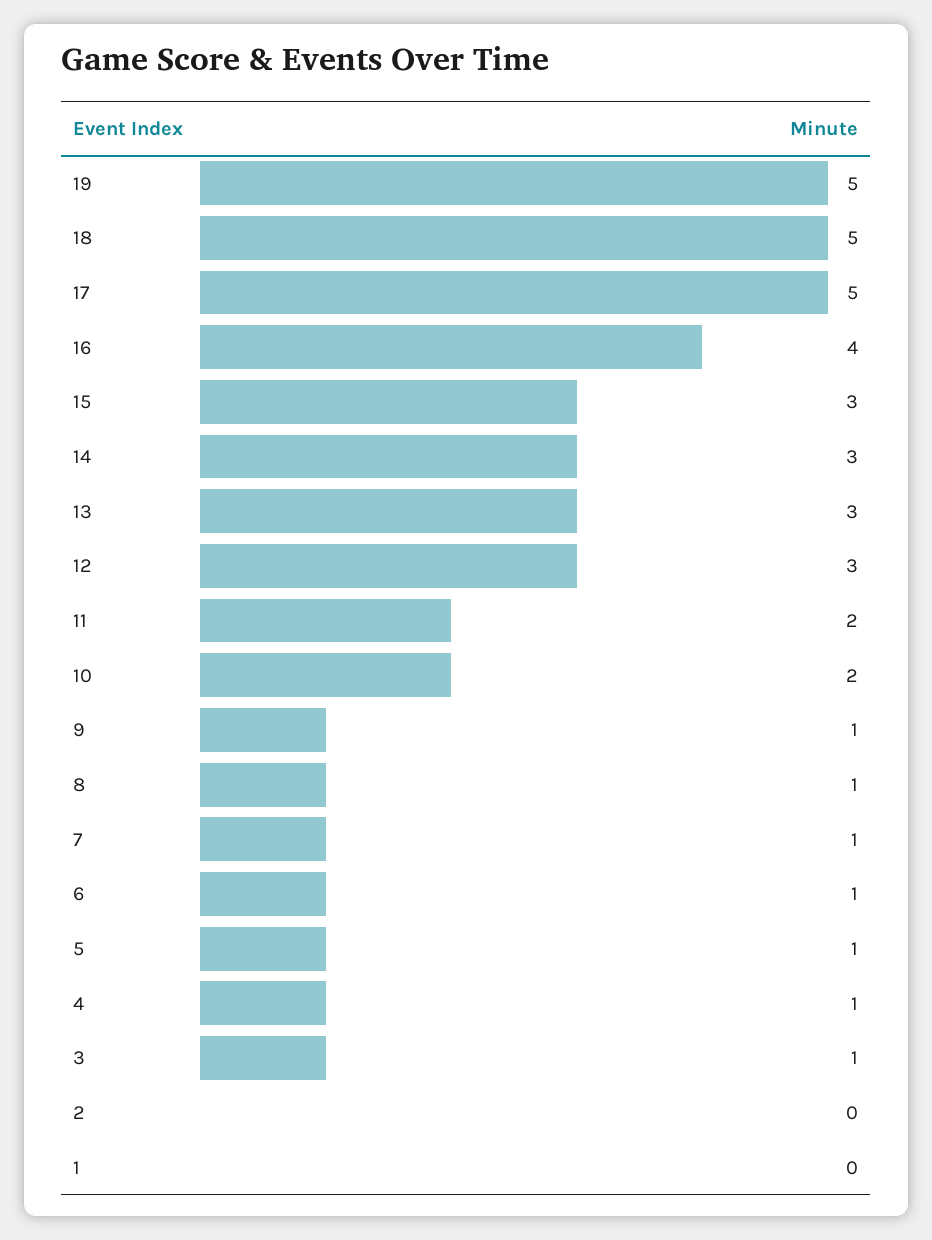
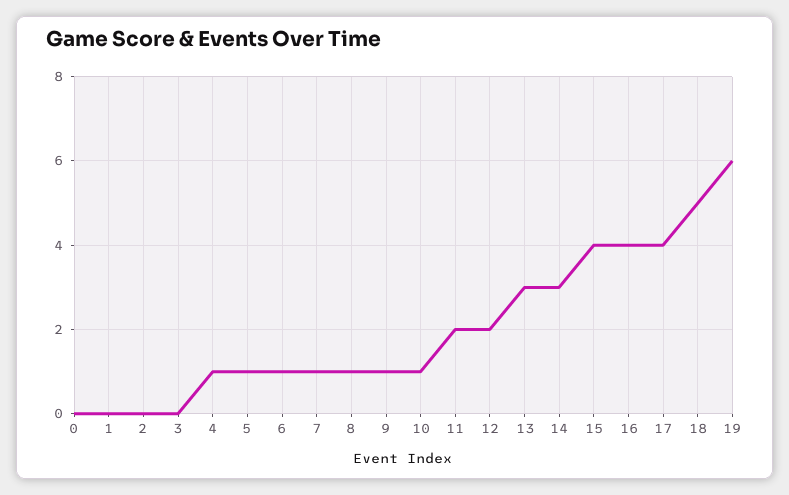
19: 5 -> 6
17: 5 -> 4
15: 3 -> 4
12: 3 -> 2
10: 2 -> 1
3: 1 -> 0
0: none -> 0

